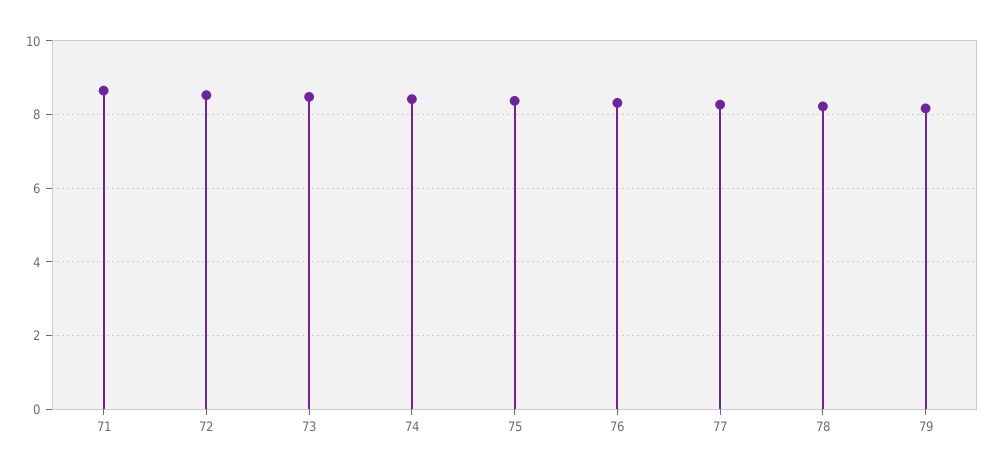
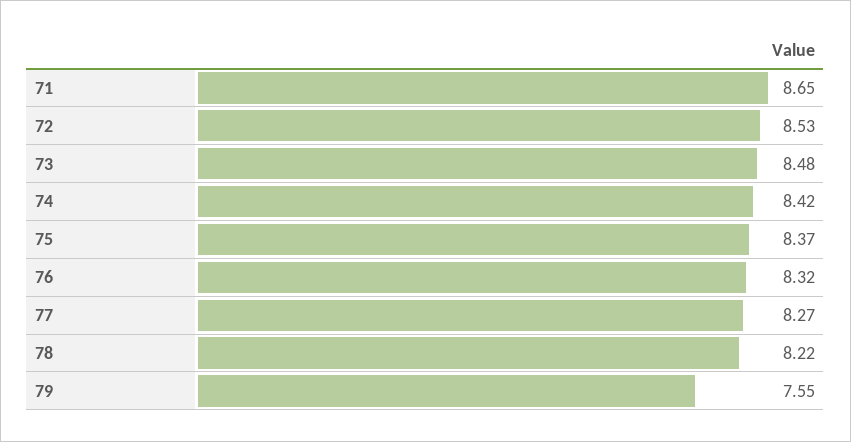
79: 8.2 -> 7.55

